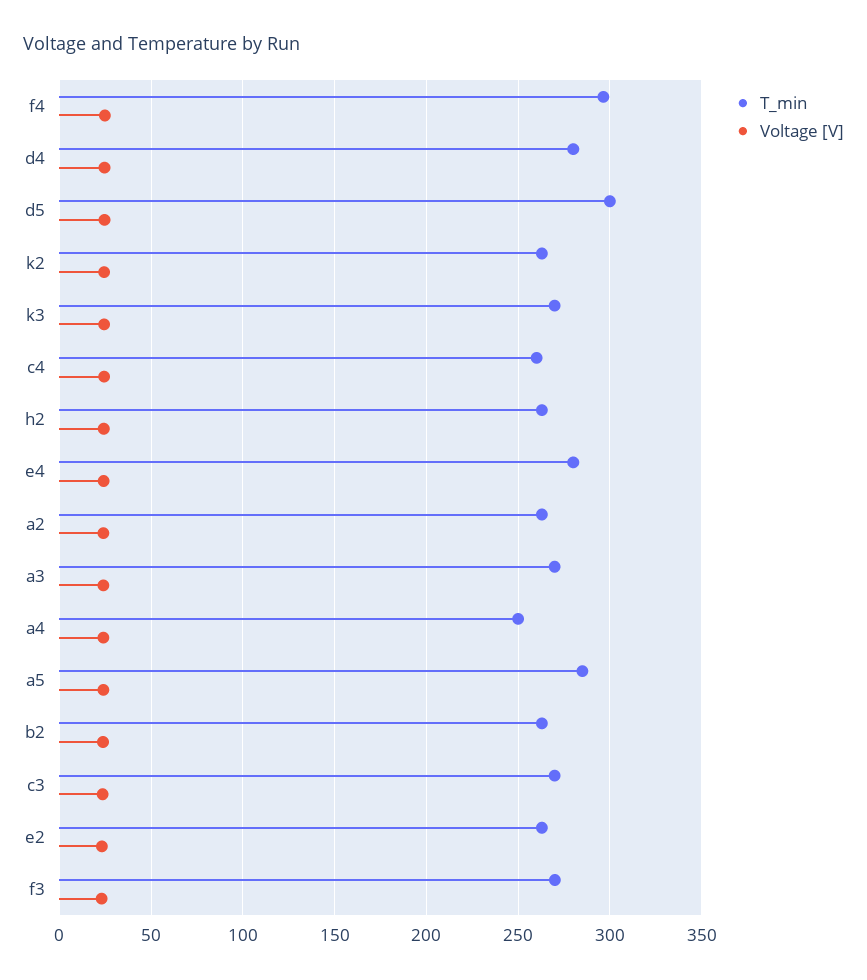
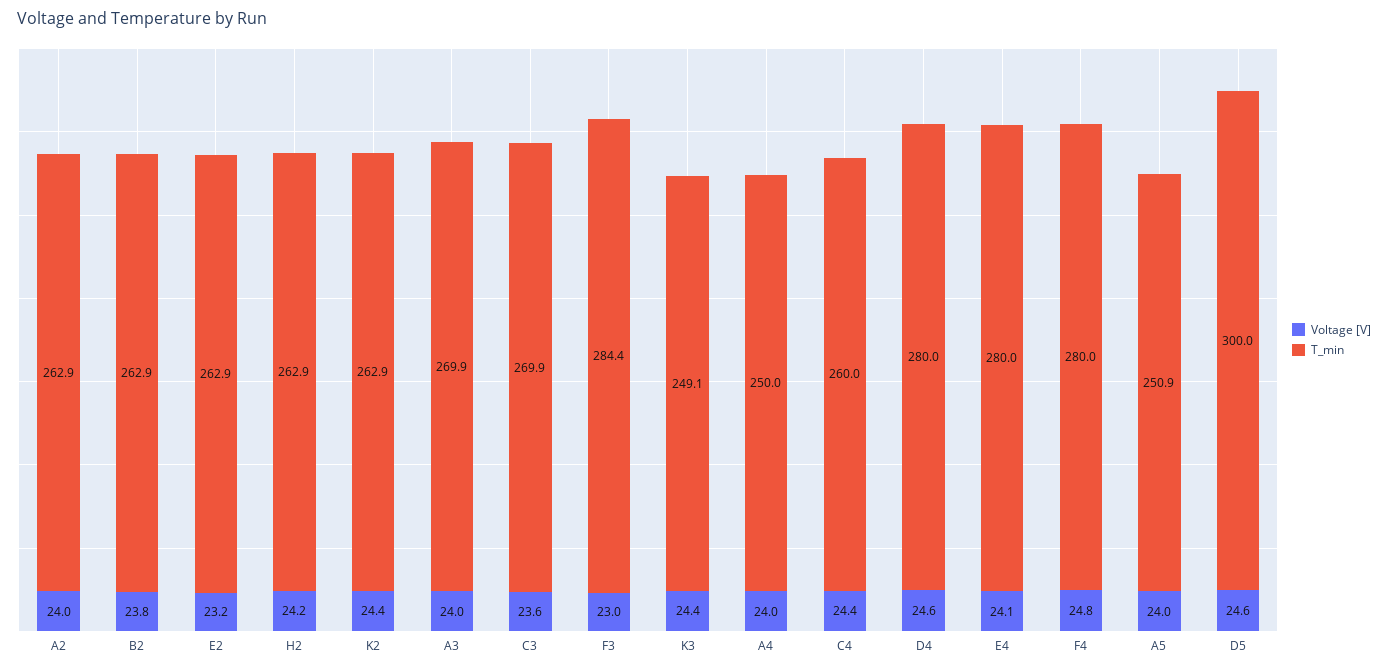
T_min, f4: 295 -> 280
T_min, k3: 270 -> 249.1
T_min, a5: 285 -> 250.9
T_min, f3: 270 -> 284.4

